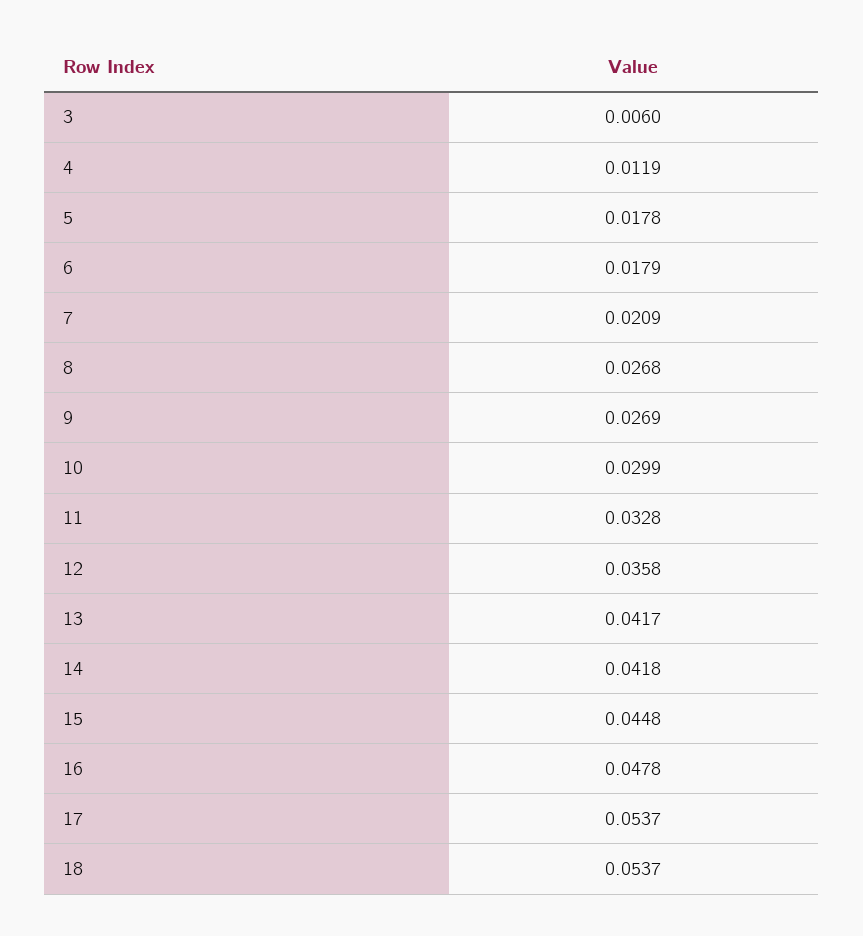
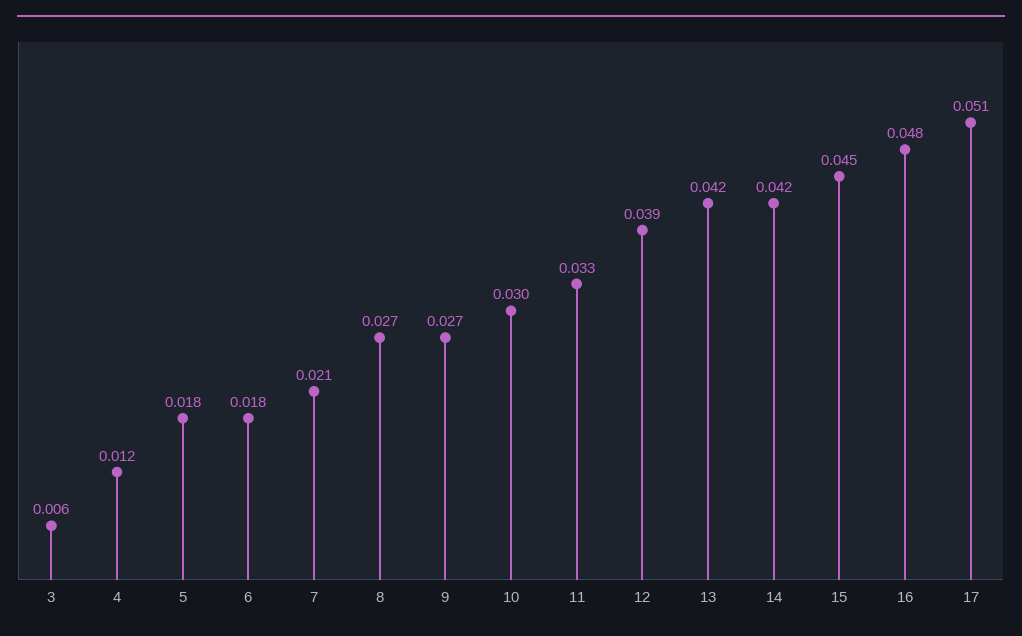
12: 0.0358 -> 0.039
17: 0.0537 -> 0.051
18: 0.0537 -> none

